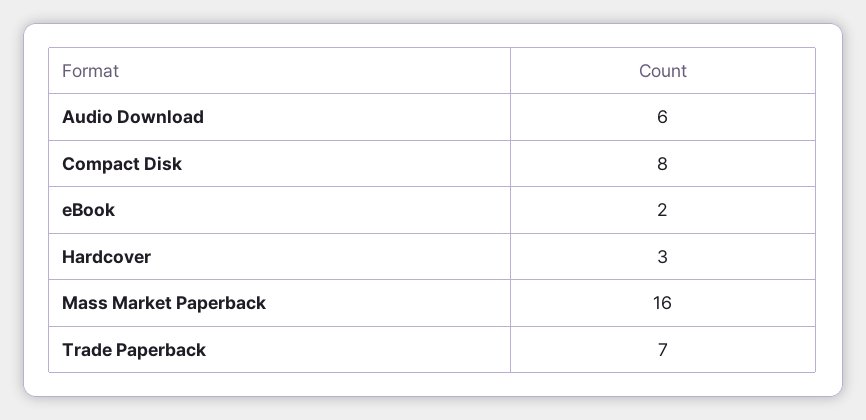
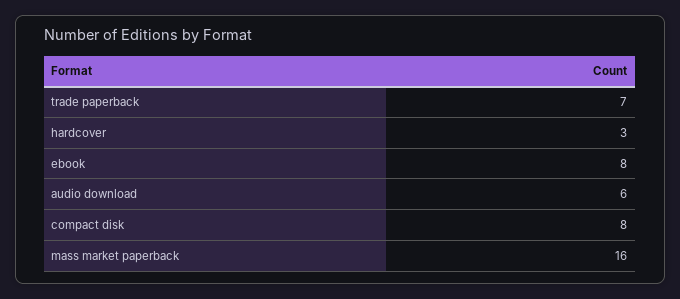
eBook: 2 -> 8

